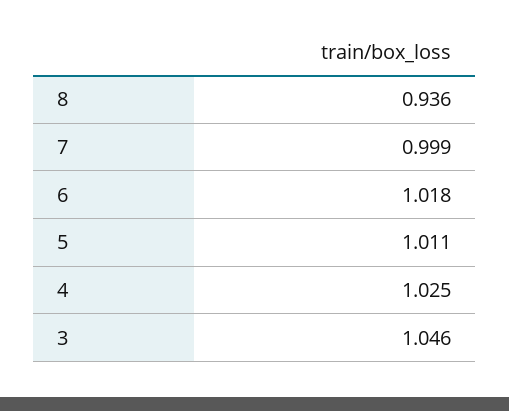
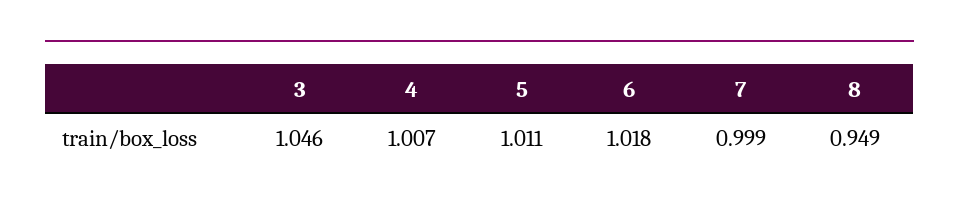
8: 0.936 -> 0.949
4: 1.025 -> 1.007

